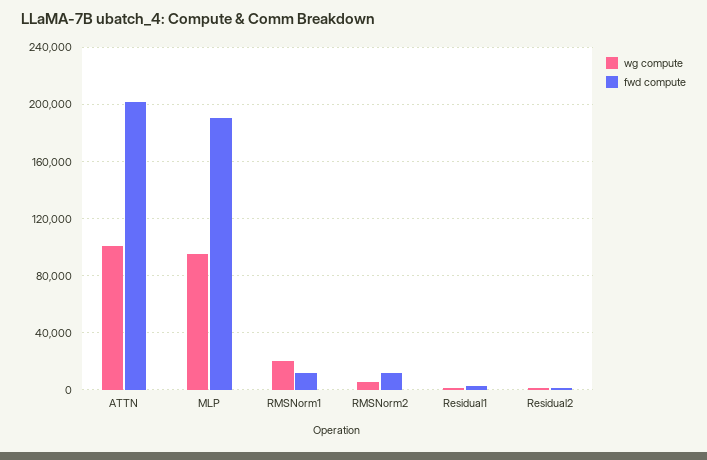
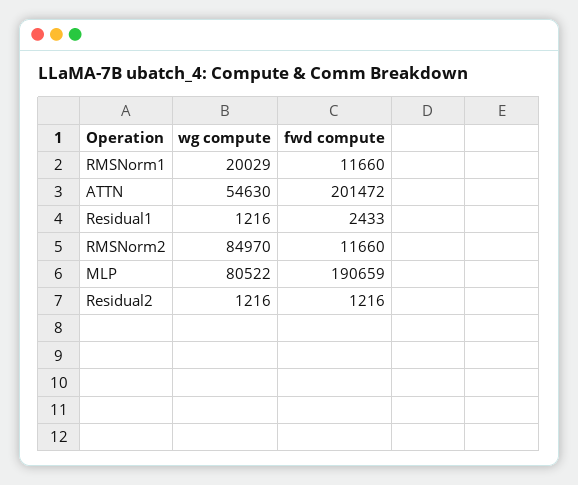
wg compute, ATTN: 100000 -> 54630
wg compute, MLP: 95000 -> 80522
wg compute, RMSNorm2: 5000 -> 84970

